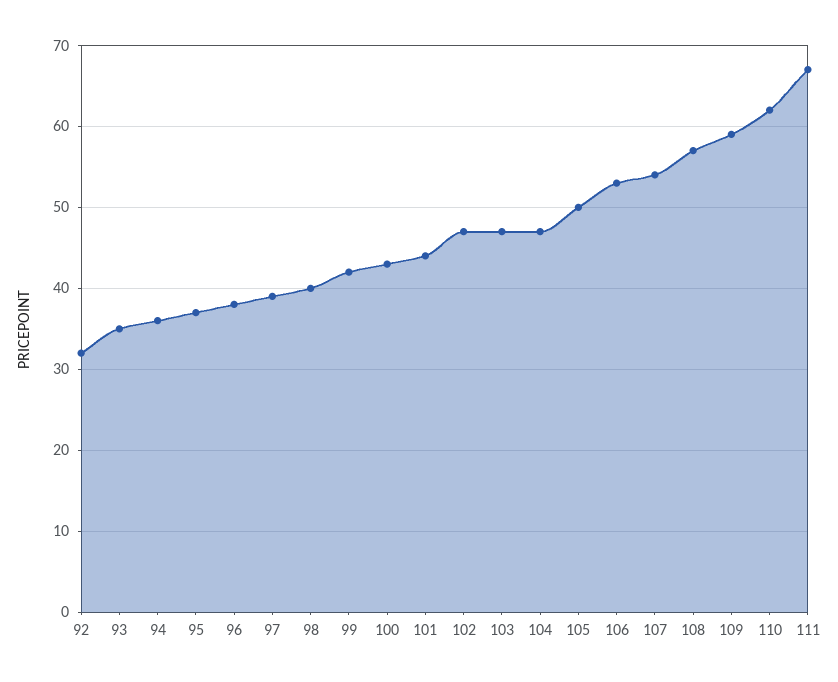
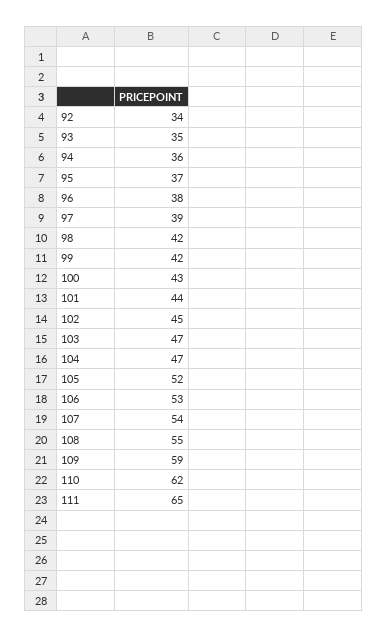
92: 32 -> 34
98: 40 -> 42
102: 47 -> 45
105: 50 -> 52
108: 57 -> 55
111: 67 -> 65

